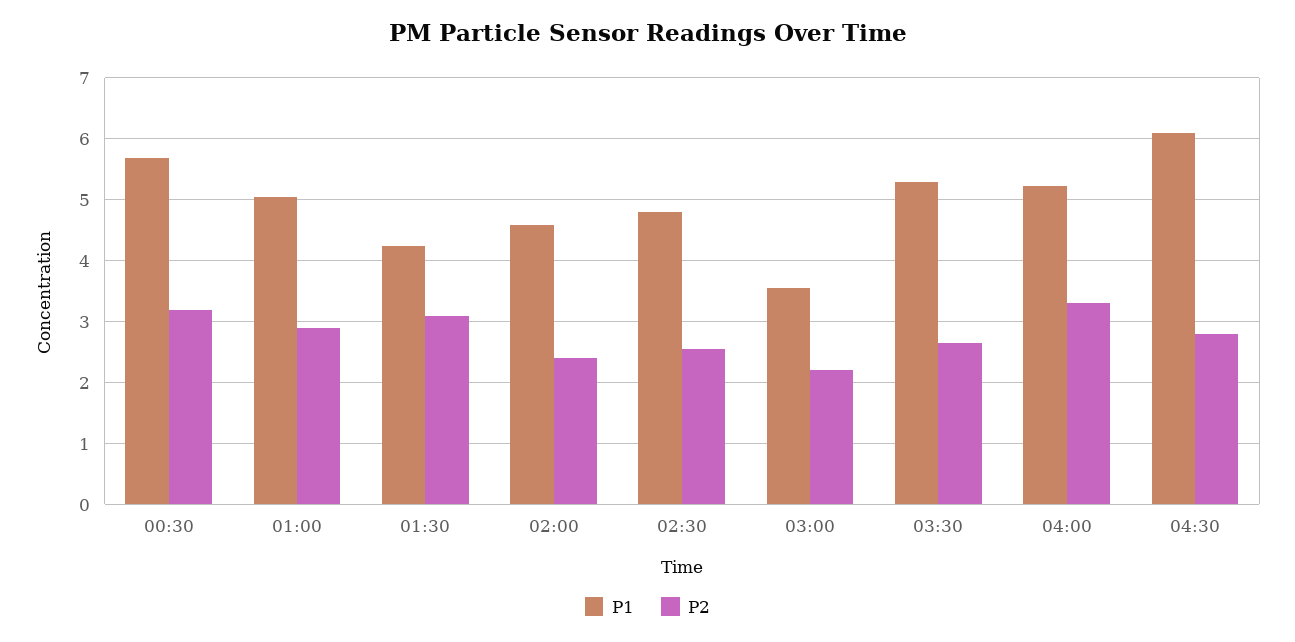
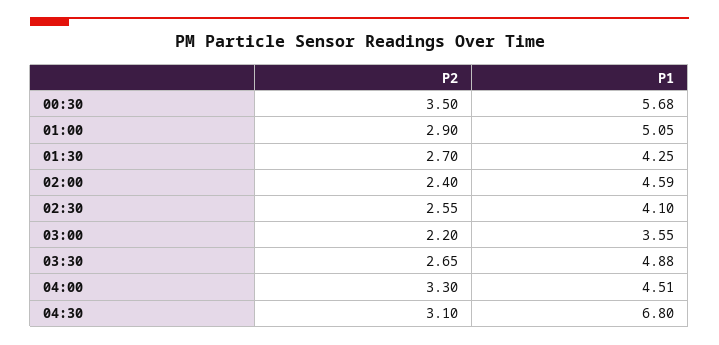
P2, 00:30: 3.2 -> 3.5
P2, 01:30: 3.1 -> 2.7
P1, 02:30: 4.8 -> 4.1
P1, 03:30: 5.3 -> 4.88
P1, 04:00: 5.2 -> 4.51
P1, 04:30: 6.1 -> 6.8
P2, 04:30: 2.8 -> 3.1

